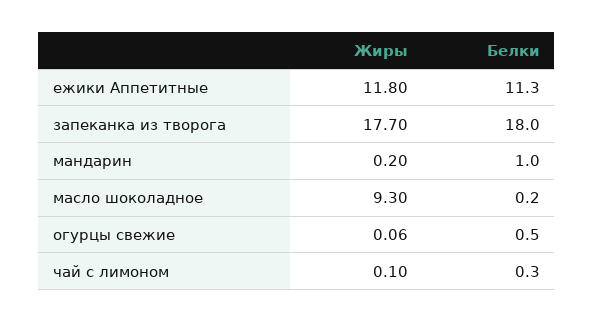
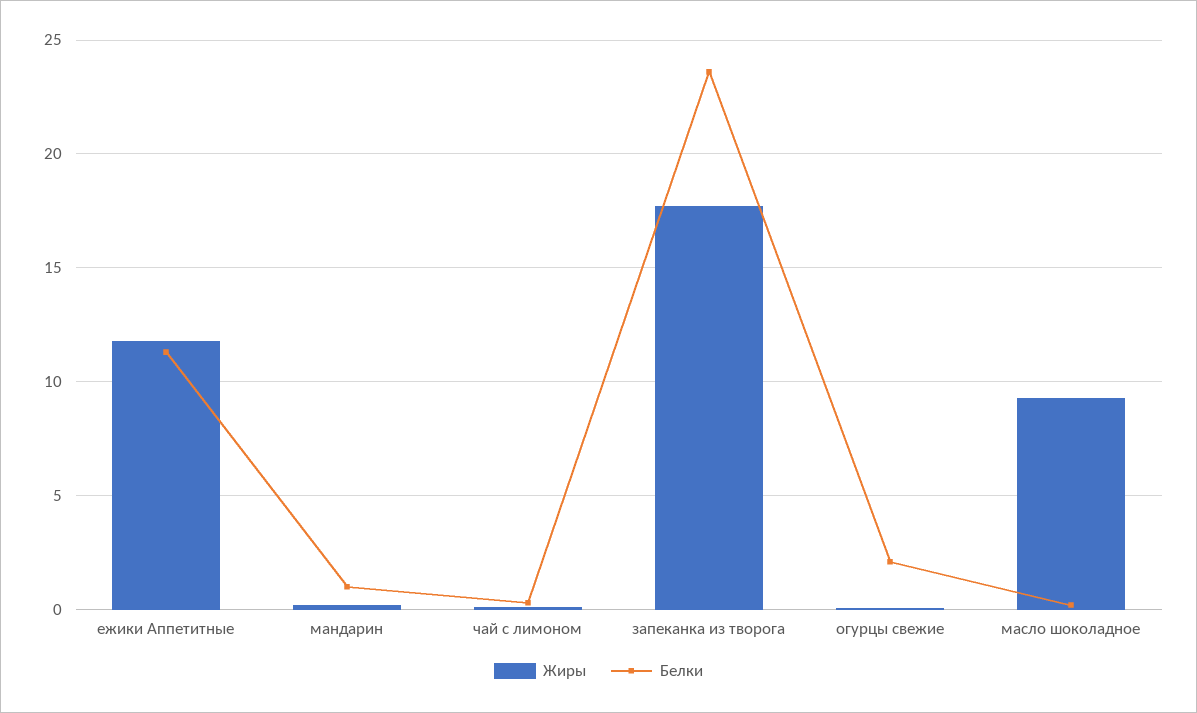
Белки, запеканка из творога: 18 -> 23.5
Белки, огурцы свежие: 0.5 -> 2

